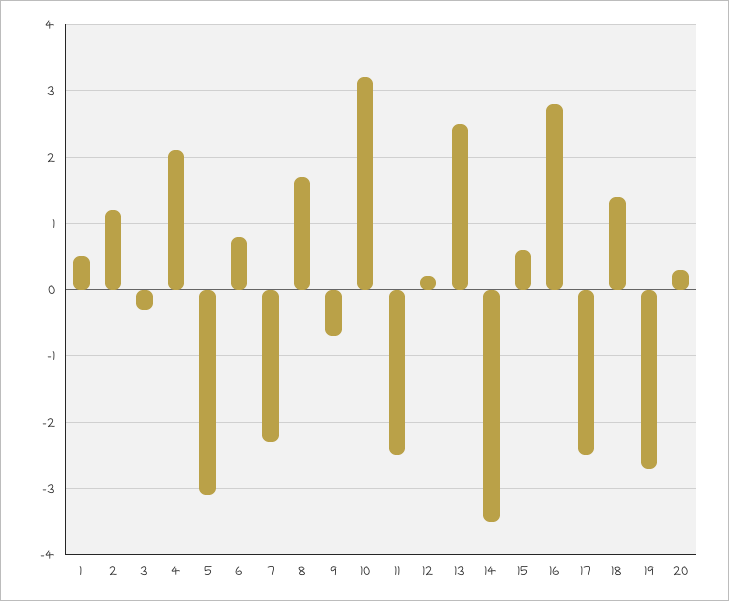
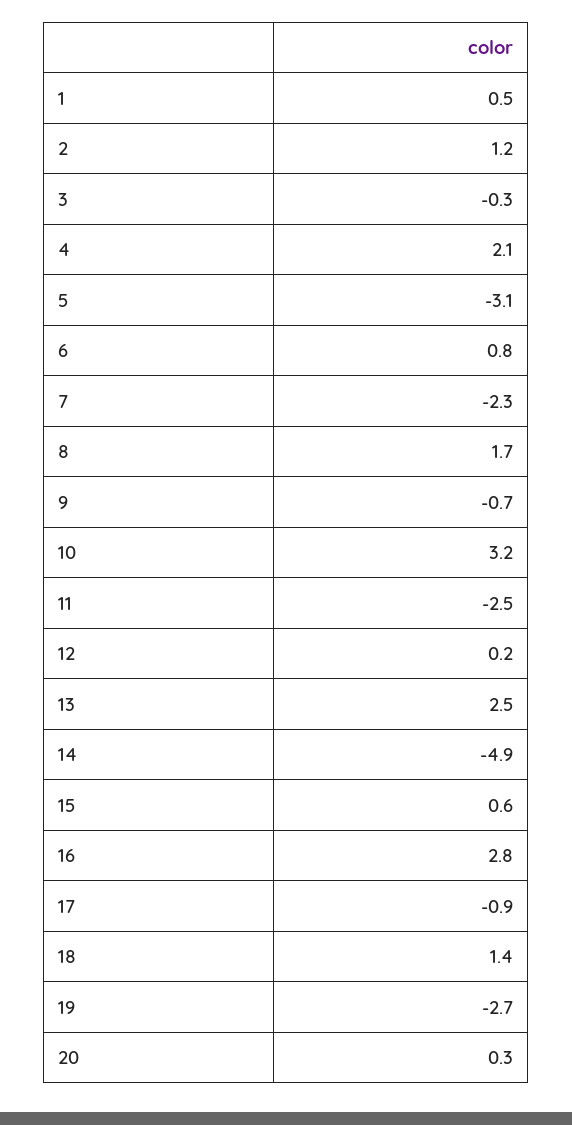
14: -3.5 -> -4.9
17: -2.5 -> -0.9

